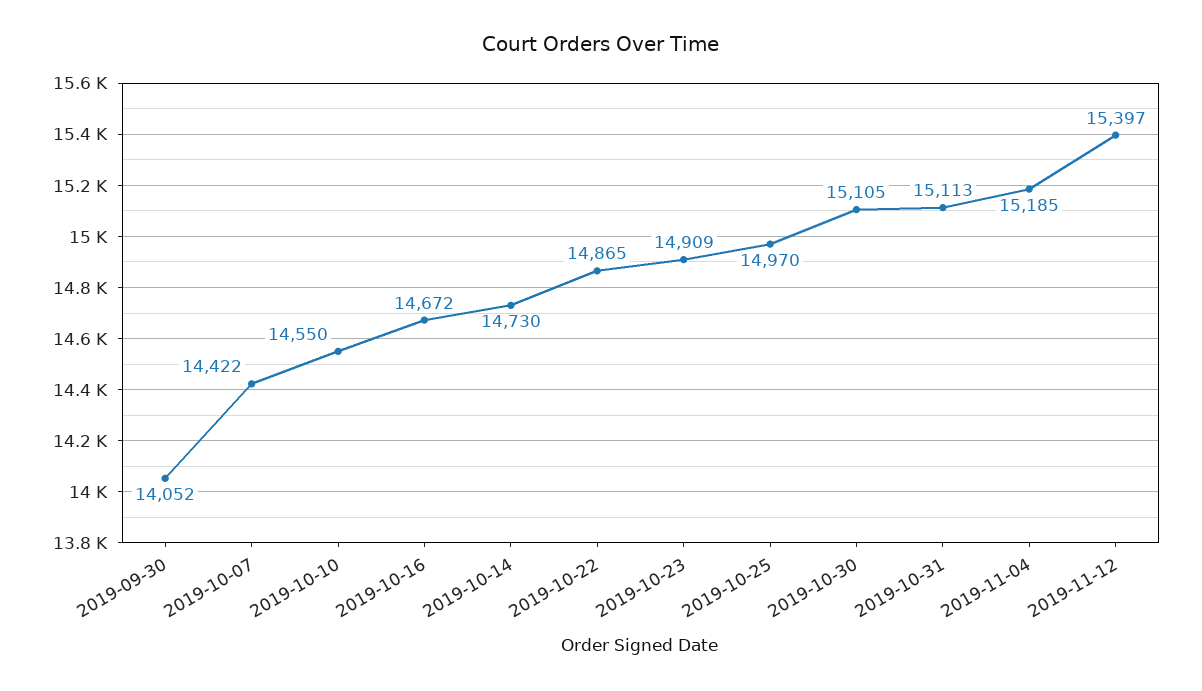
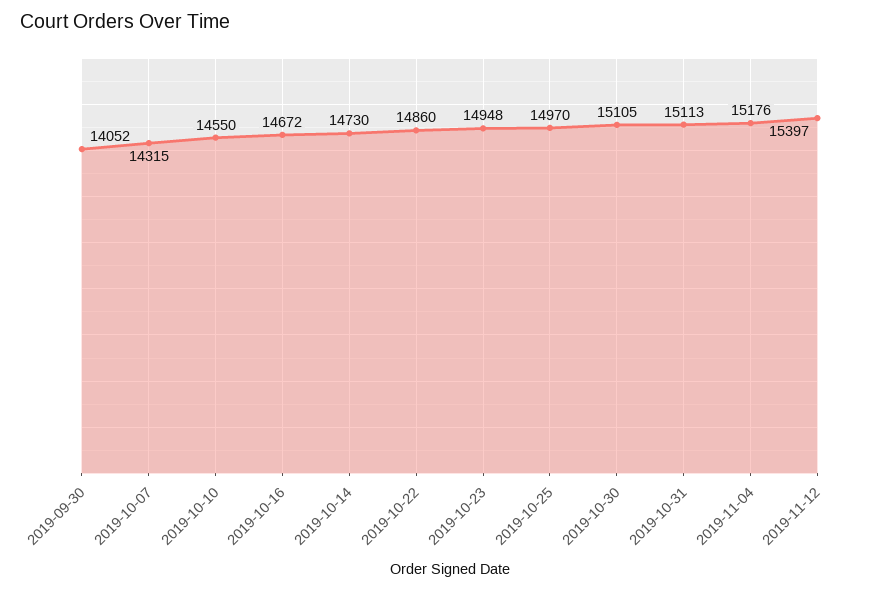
2019-10-07: 14422 -> 14315
2019-10-22: 14865 -> 14860
2019-10-23: 14909 -> 14948
2019-11-04: 15185 -> 15176

